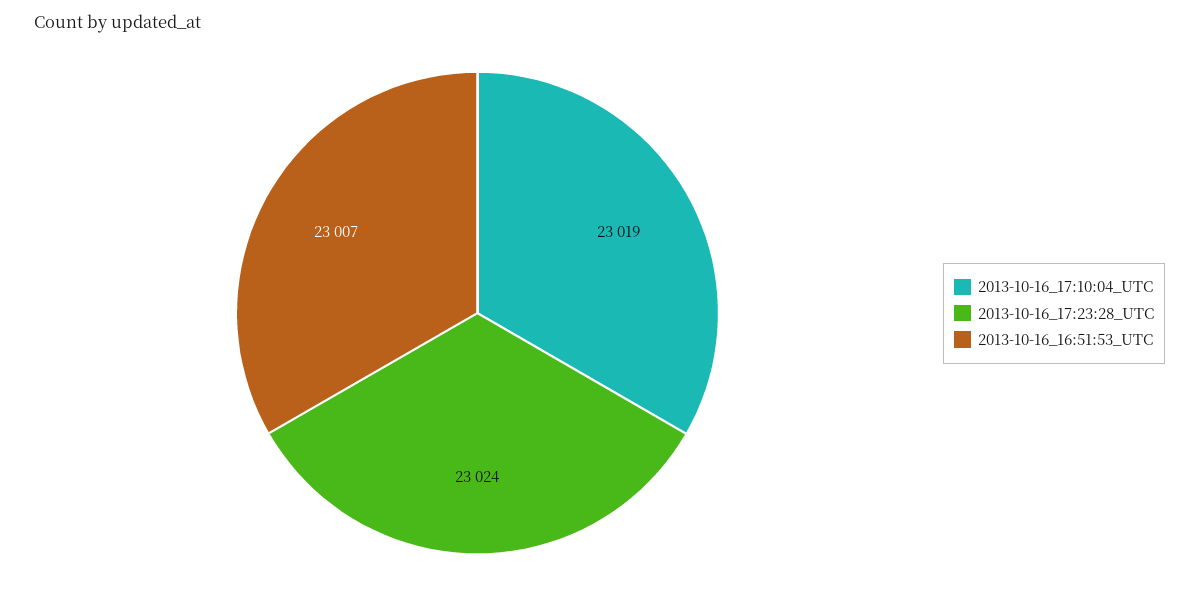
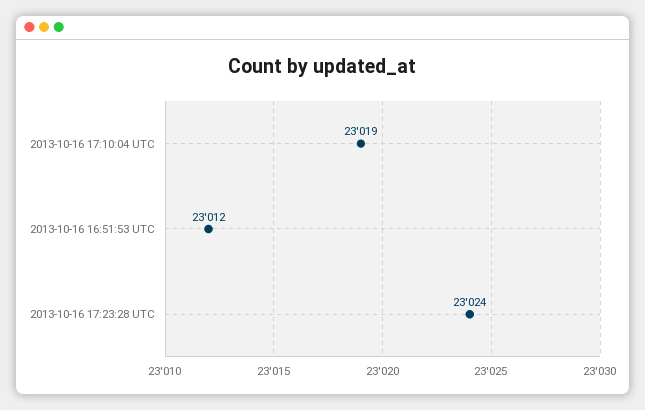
2013-10-16_16:51:53_UTC: 23007 -> 23012

